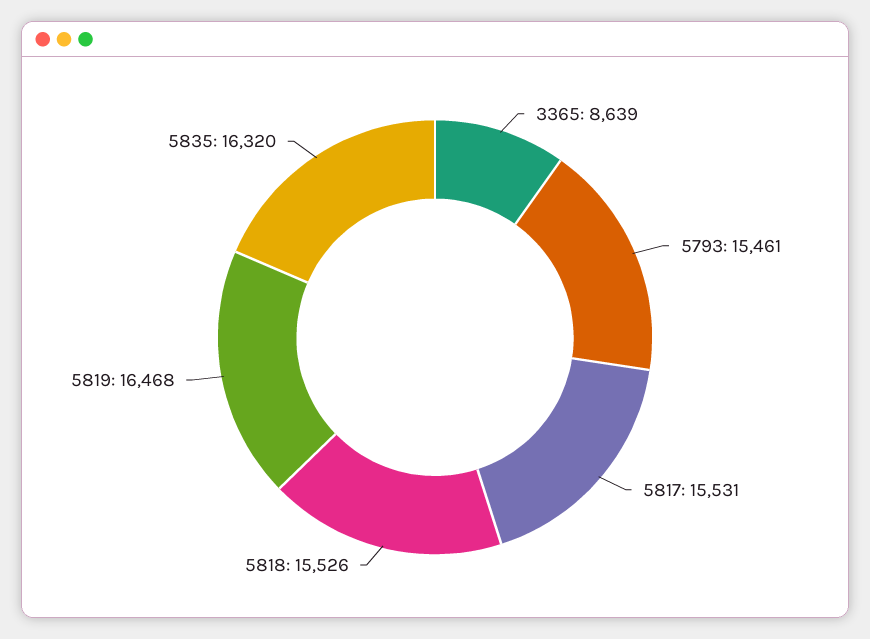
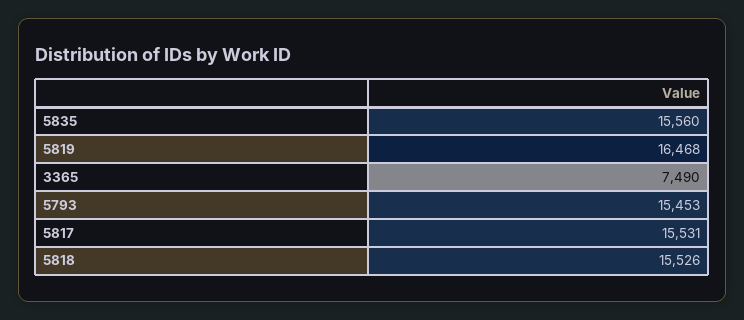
3365: 8639 -> 7490
5793: 15461 -> 15453
5835: 16320 -> 15560

